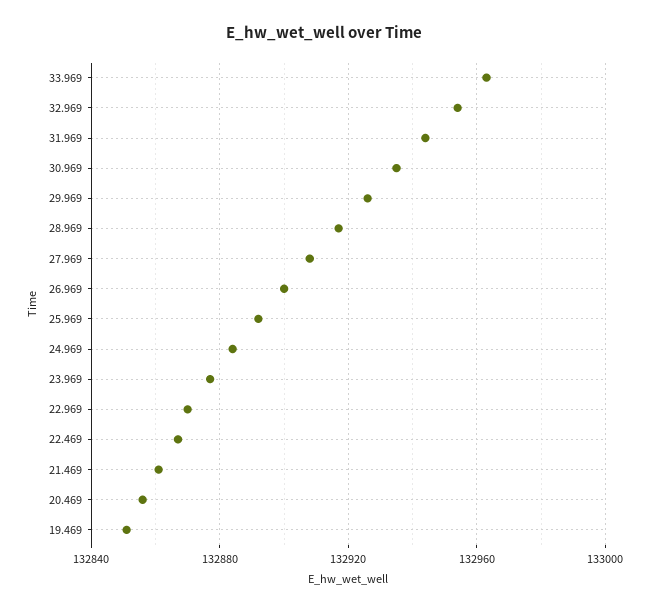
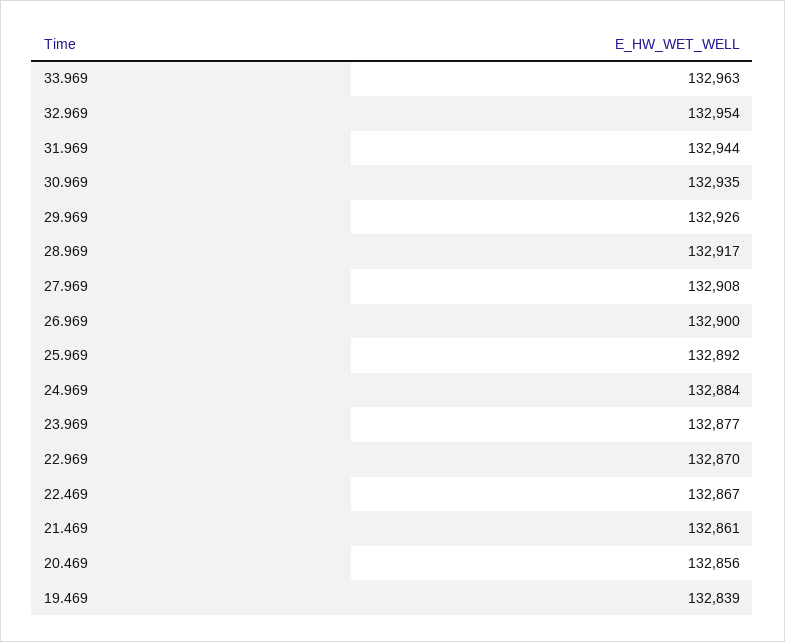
19.469: 132850 -> 132839

